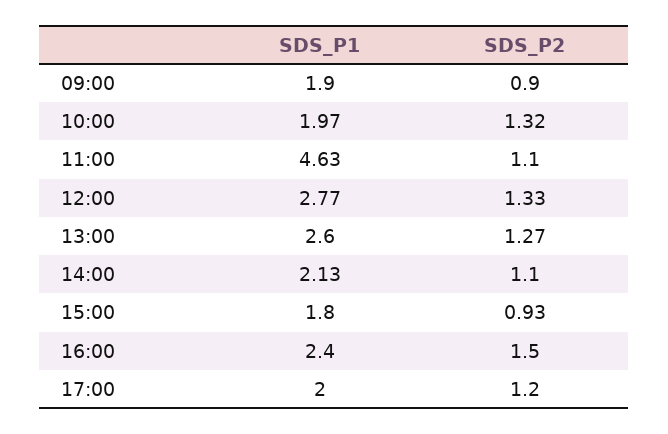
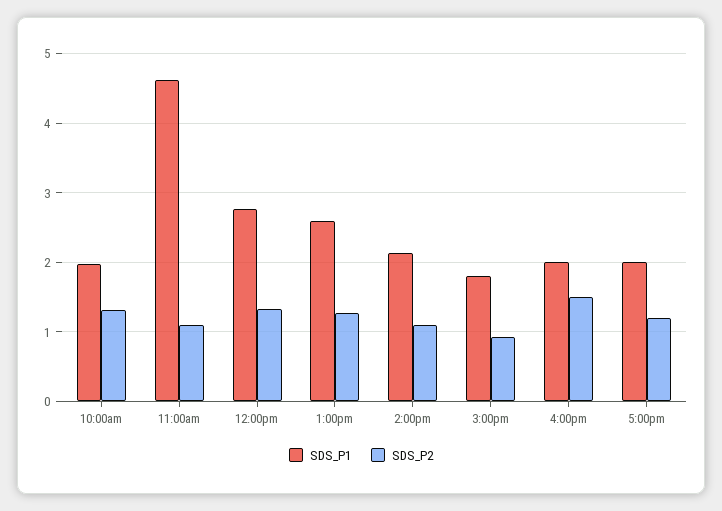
SDS_P1, 09:00: 1.9 -> none
SDS_P2, 09:00: 0.9 -> none
SDS_P1, 16:00: 2.4 -> 2

